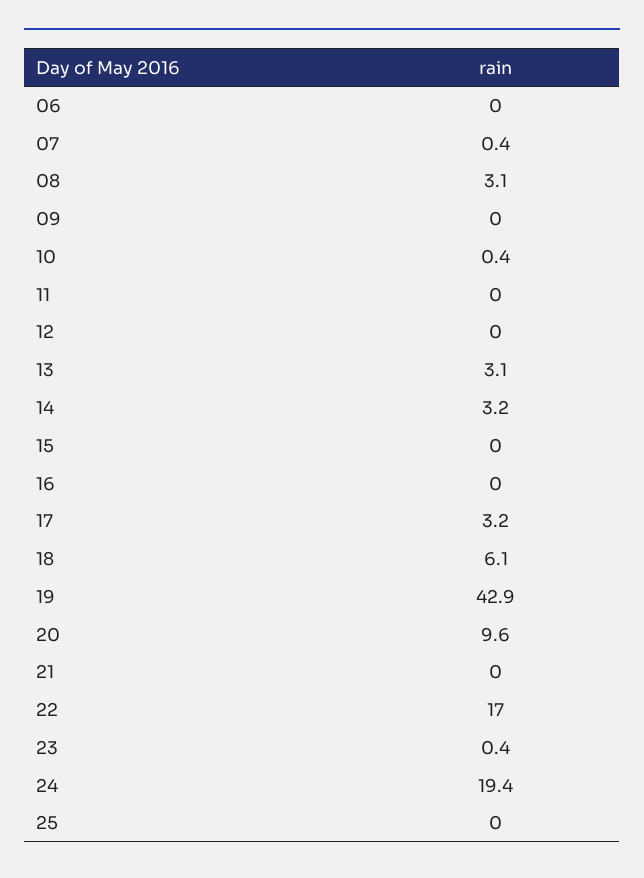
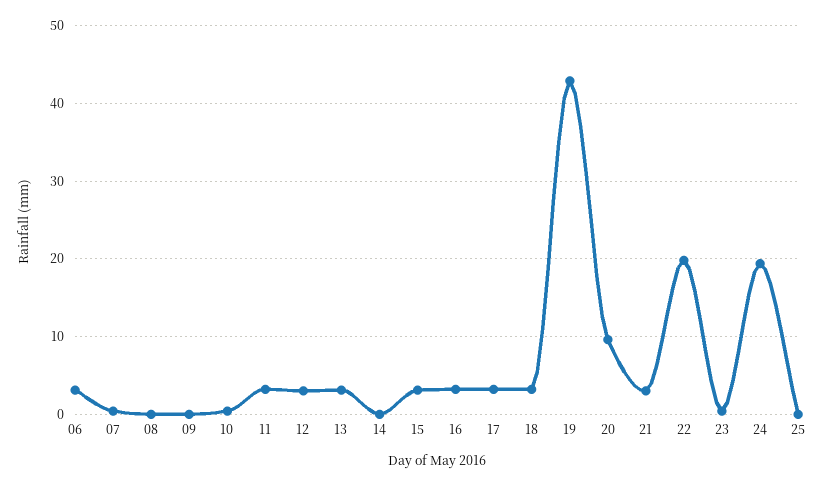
06: 0 -> 3
08: 3.1 -> 0
11: 0 -> 3
12: 0 -> 3
14: 3.2 -> 0
15: 0 -> 3
16: 0 -> 3
18: 6.1 -> 3
21: 0 -> 3
22: 17 -> 20

